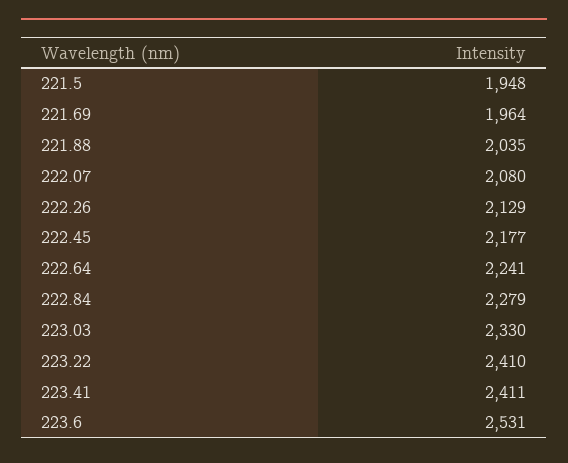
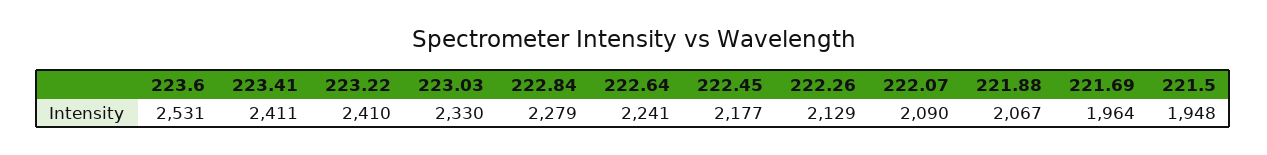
221.88: 2035 -> 2067
222.07: 2080 -> 2090

